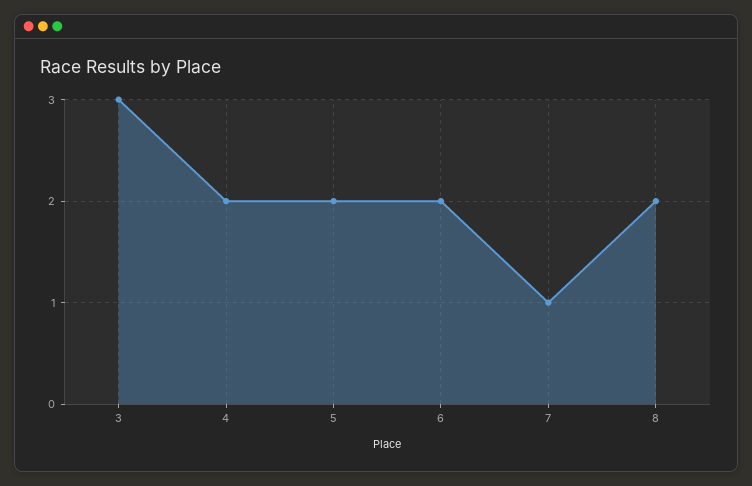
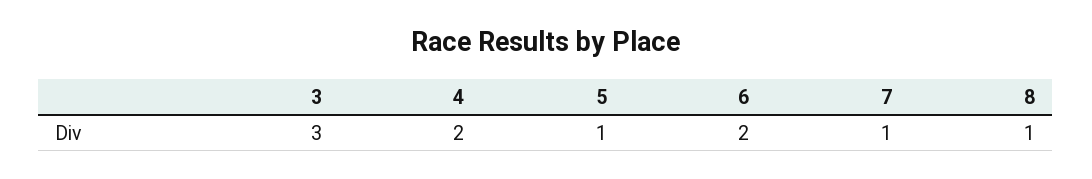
5: 2 -> 1
8: 2 -> 1

